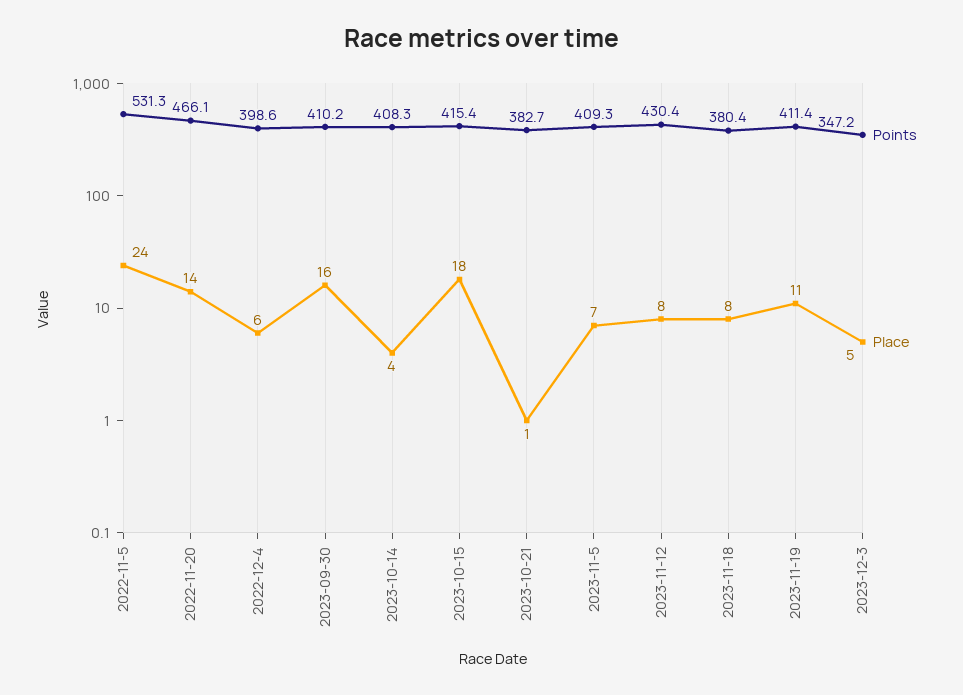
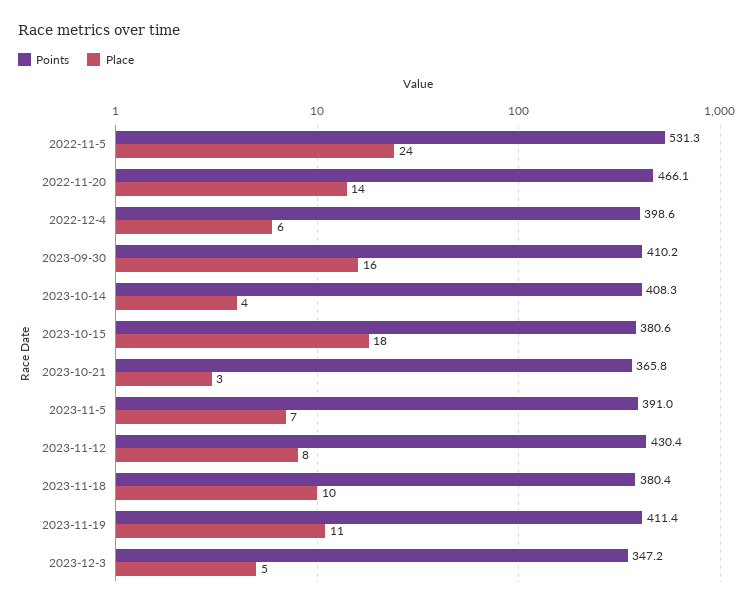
Points, 2023-10-15: 415.4 -> 380.6
Points, 2023-10-21: 382.7 -> 365.8
Place, 2023-10-21: 1 -> 3
Points, 2023-11-5: 409.3 -> 391
Place, 2023-11-18: 8 -> 10

